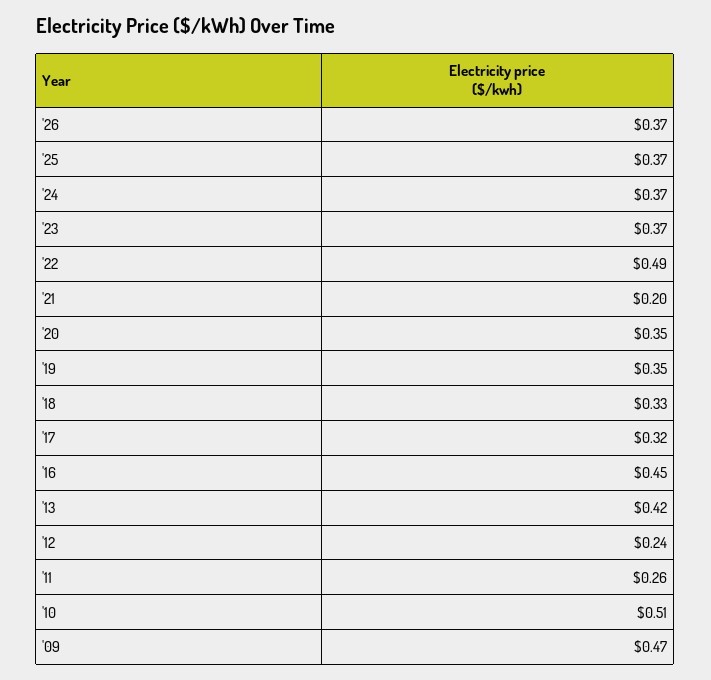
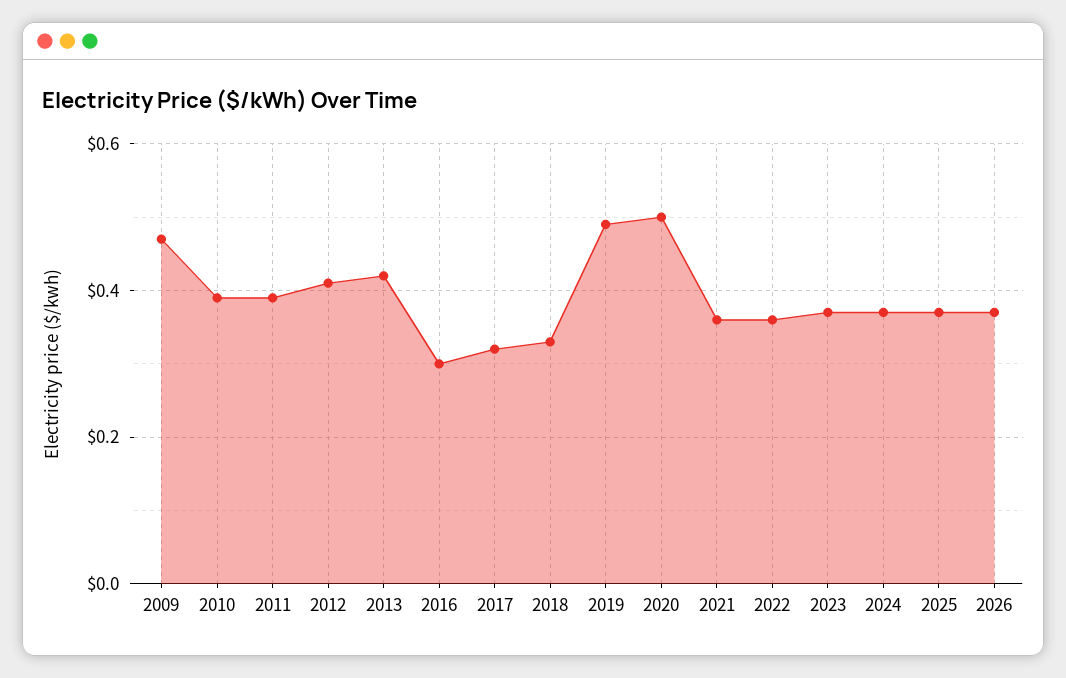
'22: 0.49 -> 0.35
'21: 0.2 -> 0.35
'20: 0.35 -> 0.5
'19: 0.35 -> 0.5
'16: 0.45 -> 0.3
'12: 0.24 -> 0.4
'11: 0.26 -> 0.4
'10: 0.51 -> 0.4

